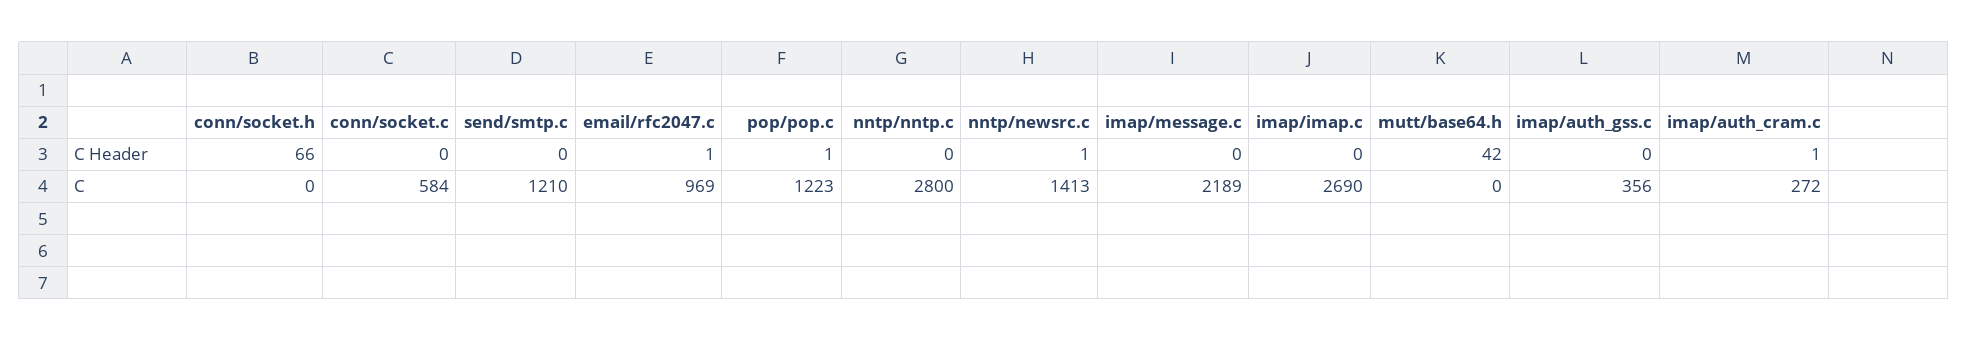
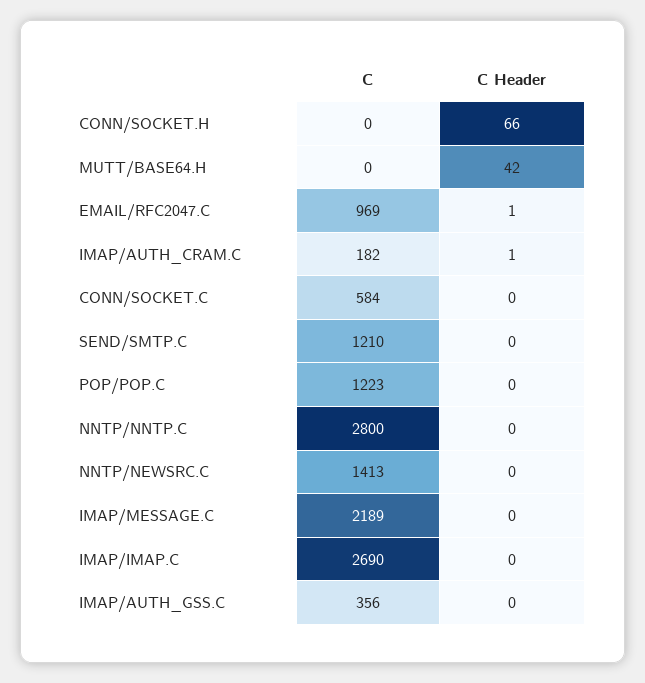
pop/pop.c, C Header: 1 -> 0
nntp/newsrc.c, C Header: 1 -> 0
imap/auth_cram.c, C: 272 -> 182

